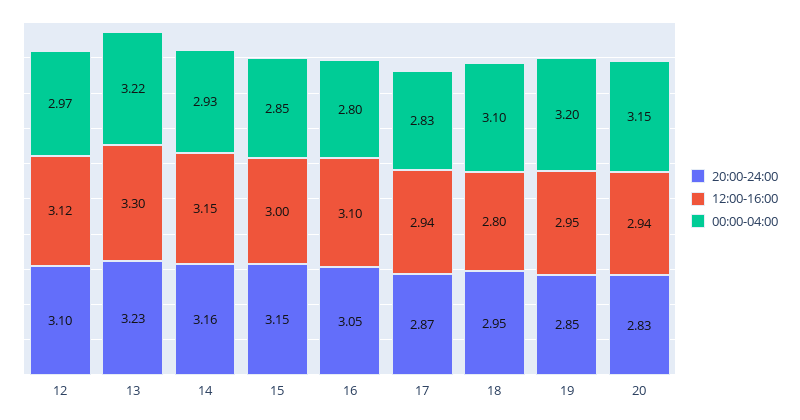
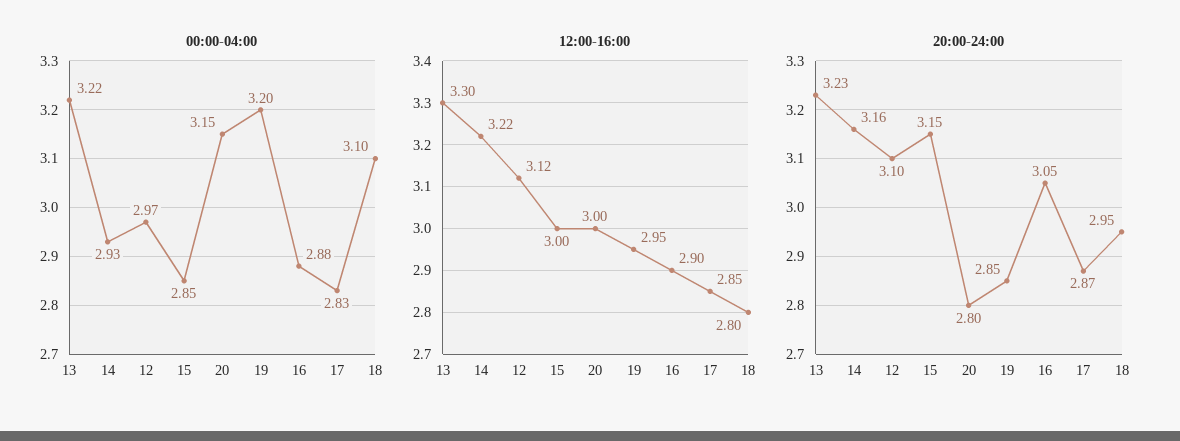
12:00-16:00, 14: 3.15 -> 3.22
12:00-16:00, 16: 3.1 -> 2.9
00:00-04:00, 16: 2.8 -> 2.88
12:00-16:00, 17: 2.94 -> 2.85
20:00-24:00, 20: 2.83 -> 2.8
12:00-16:00, 20: 2.94 -> 3

